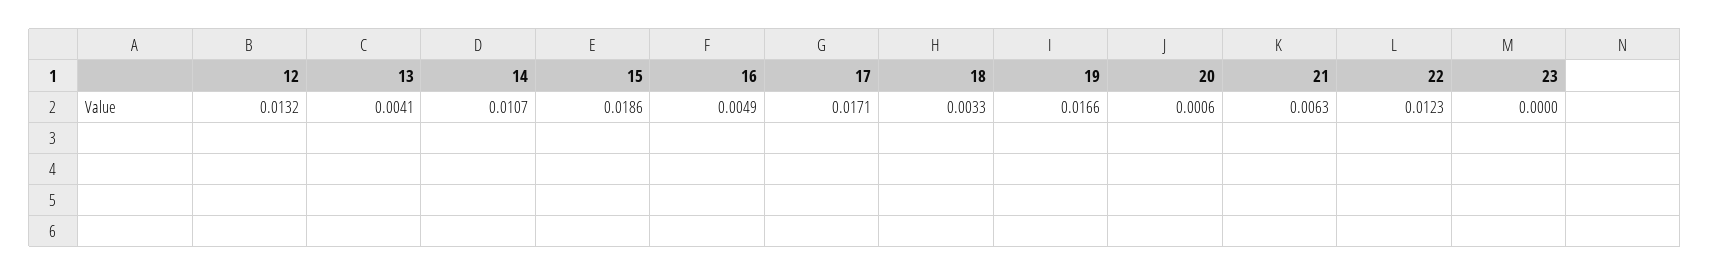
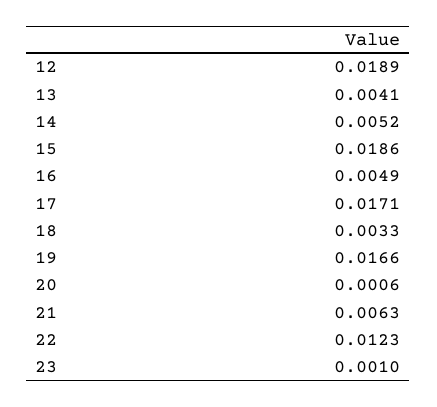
12: 0.0132 -> 0.0189
14: 0.0107 -> 0.0052
23: 0 -> 0.001

